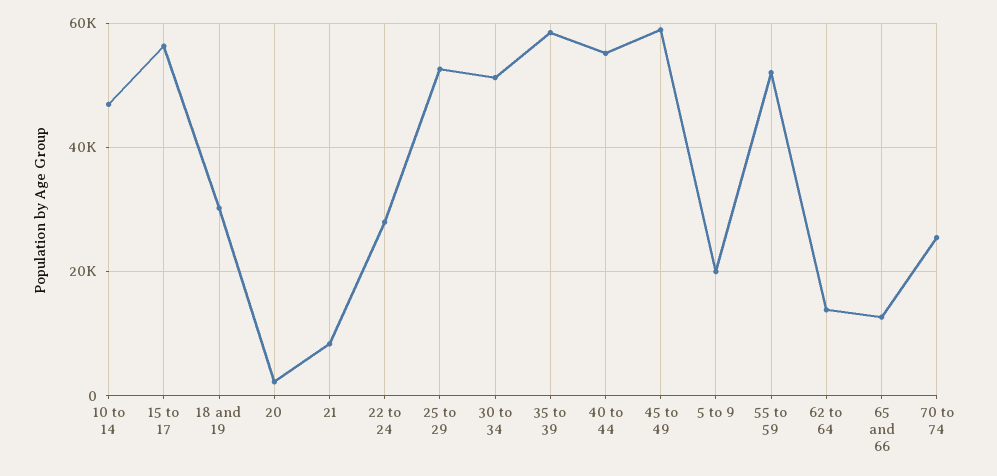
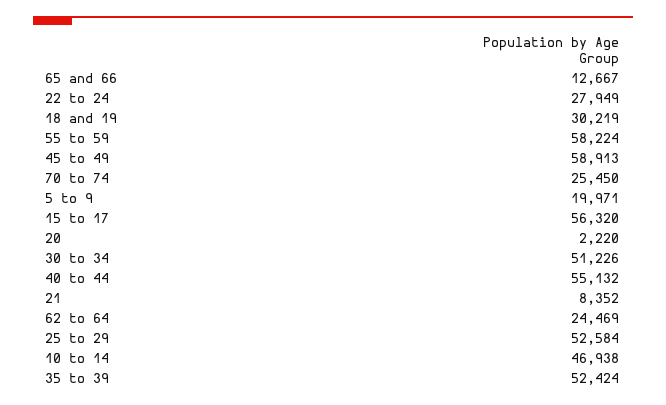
35 to 39: 58000 -> 52424
55 to 59: 52000 -> 58224
62 to 64: 14000 -> 24469

